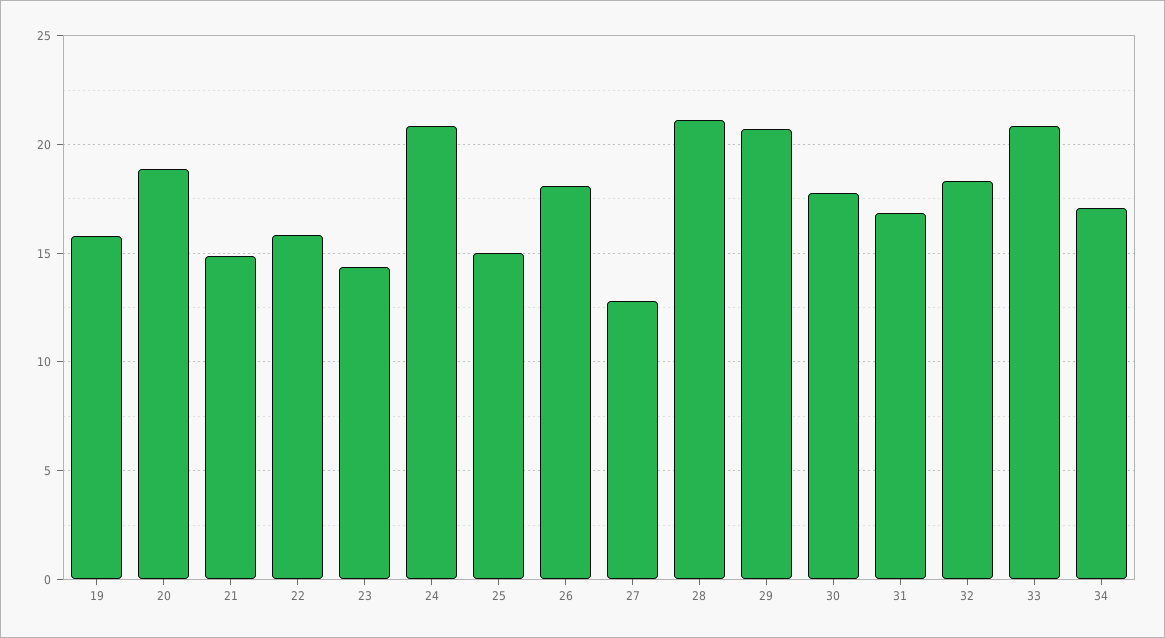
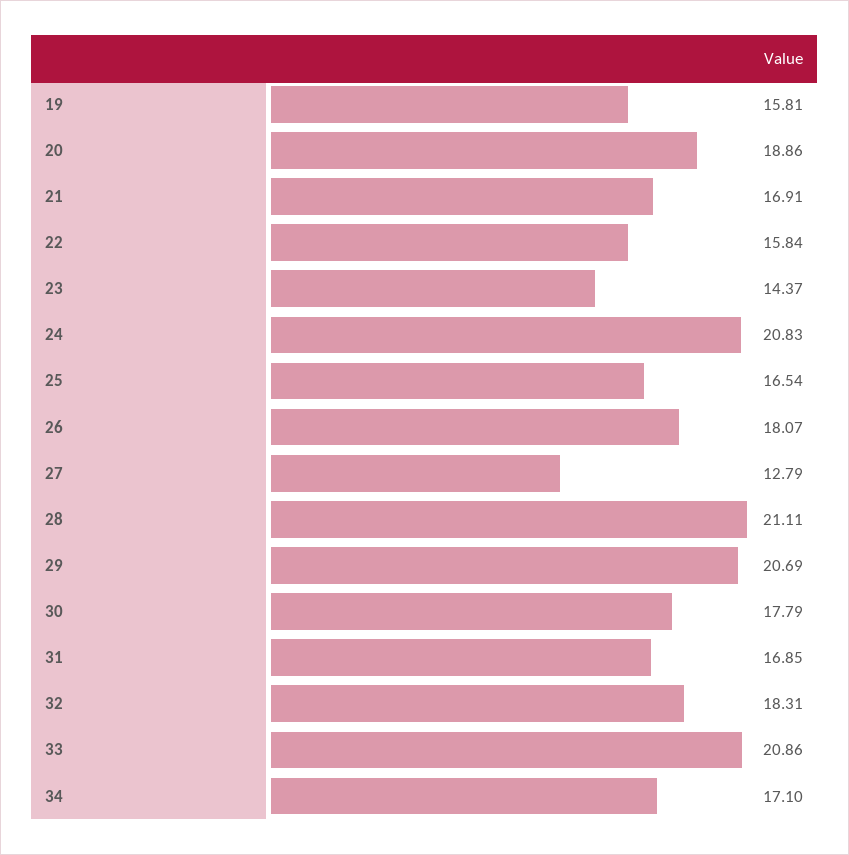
21: 15 -> 16.91
25: 15 -> 16.54

